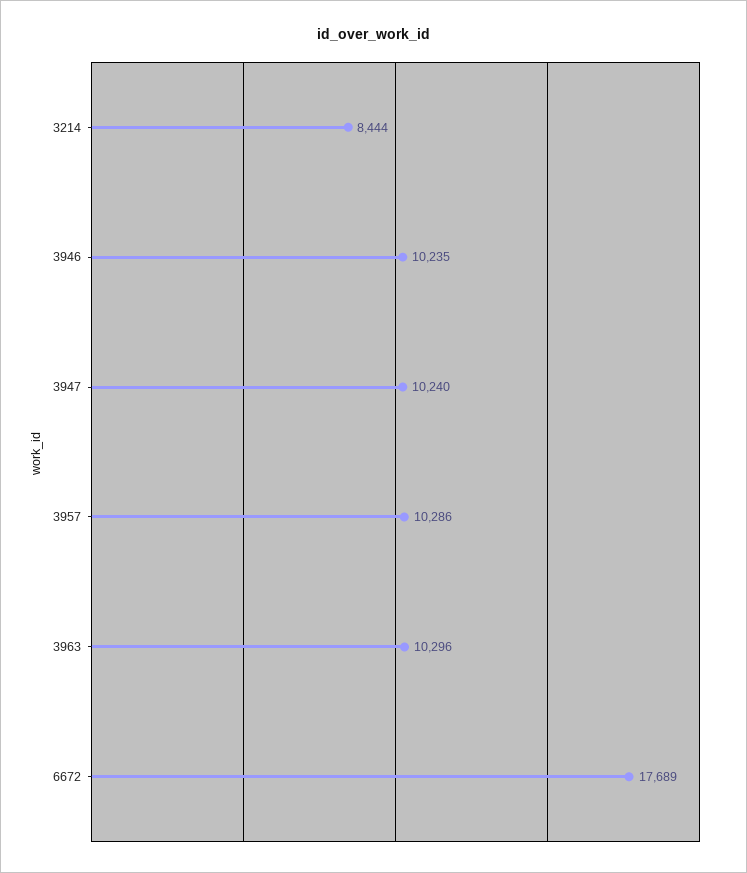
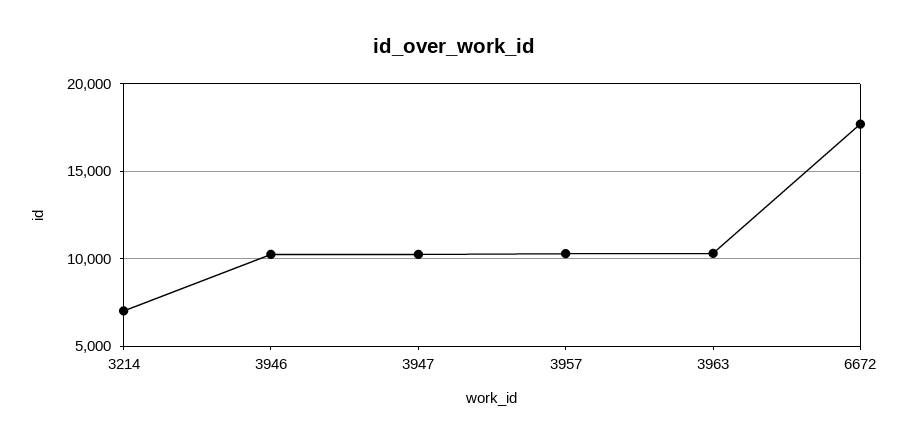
3214: 8444 -> 7000

